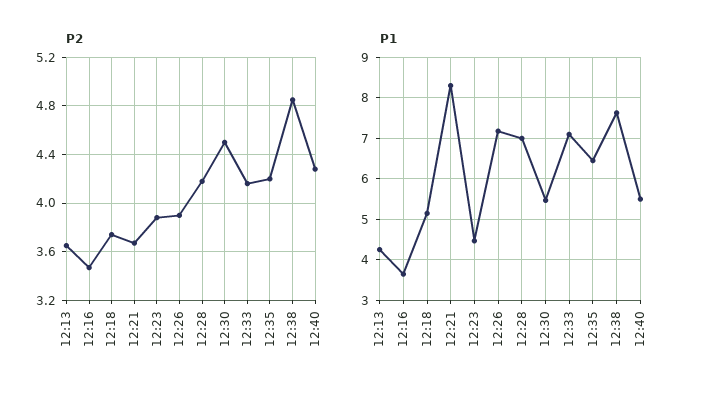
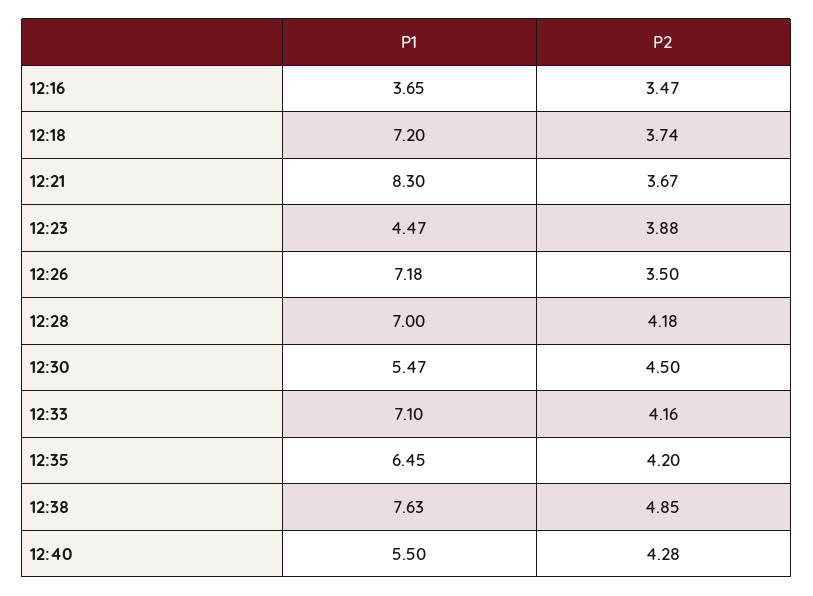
P2, 12:13: 3.65 -> none
P2, 12:26: 3.9 -> 3.5
P1, 12:13: 4.2 -> none
P1, 12:18: 5.2 -> 7.2

